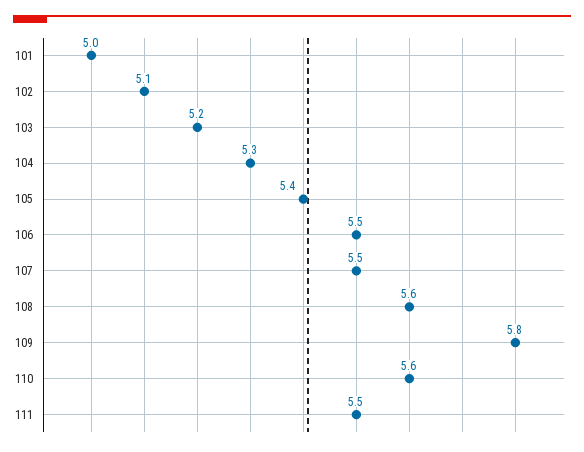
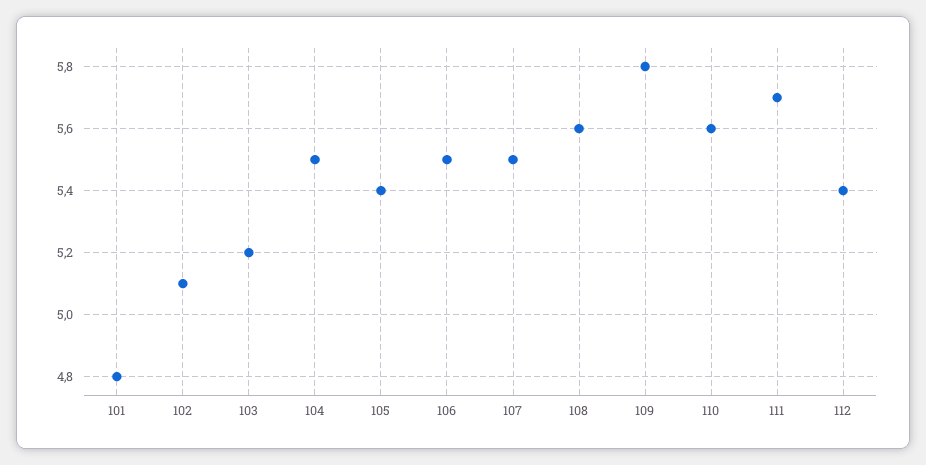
101: 5 -> 4.8
104: 5.3 -> 5.5
111: 5.5 -> 5.7
112: none -> 5.4

